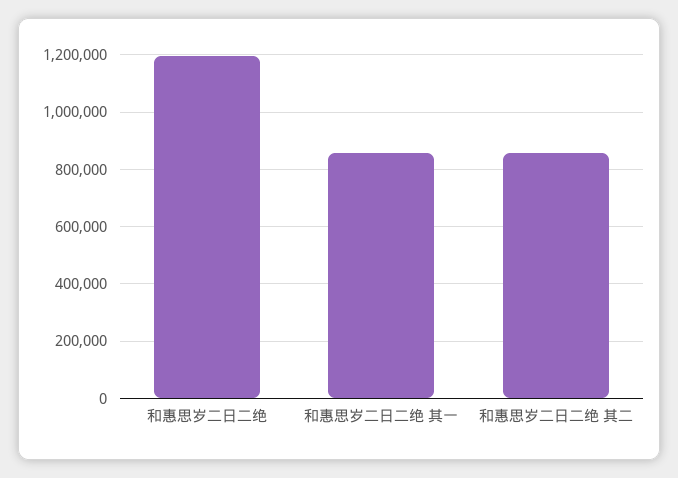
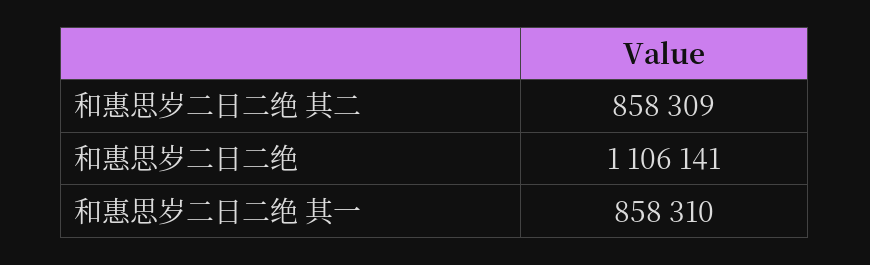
和惠思岁二日二绝: 1200000 -> 1106141

